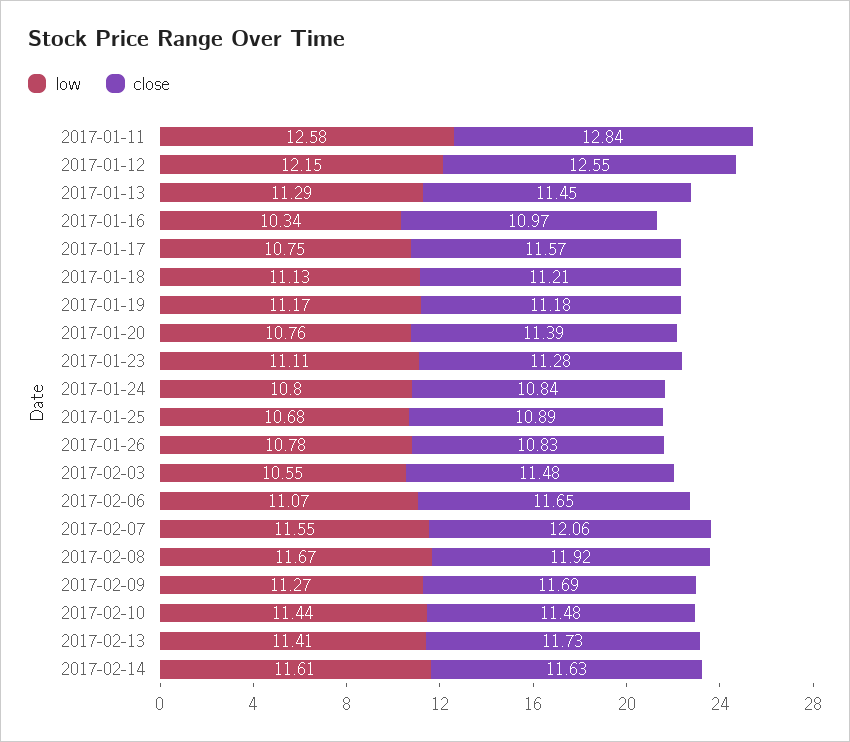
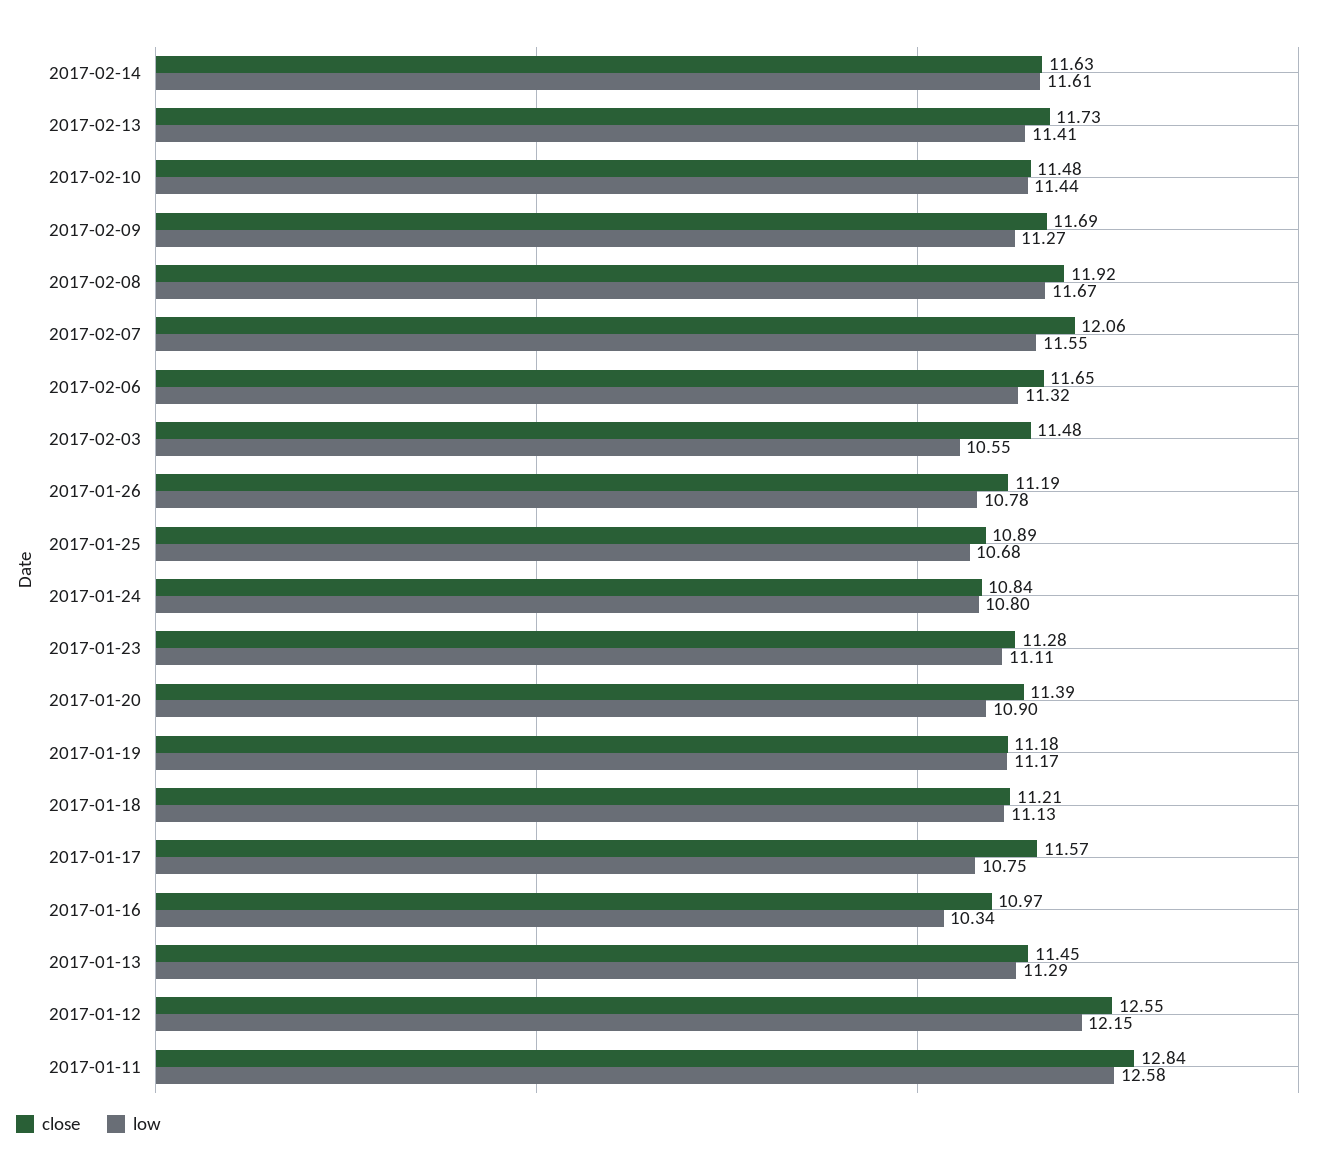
low, 2017-01-20: 10.76 -> 10.9
close, 2017-01-26: 10.83 -> 11.19
low, 2017-02-06: 11.07 -> 11.32

